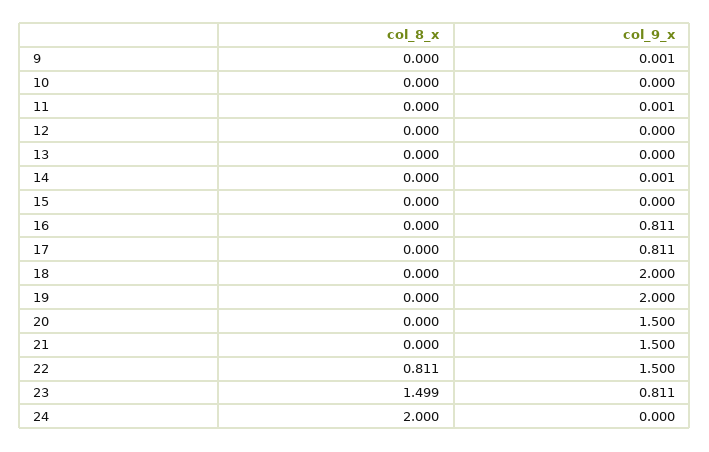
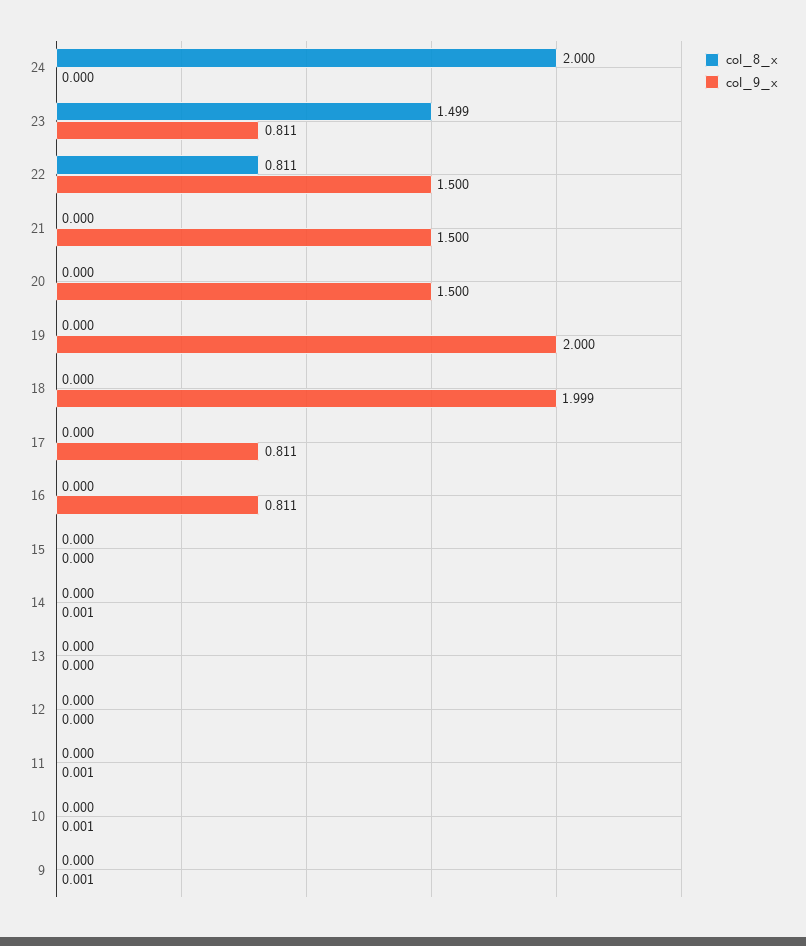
col_9_x, 10: 0 -> 0.001
col_9_x, 18: 2 -> 1.999

